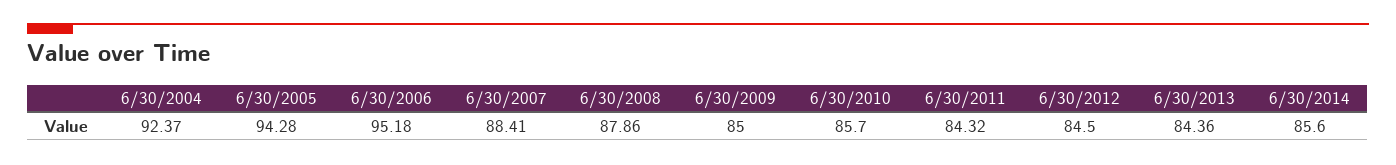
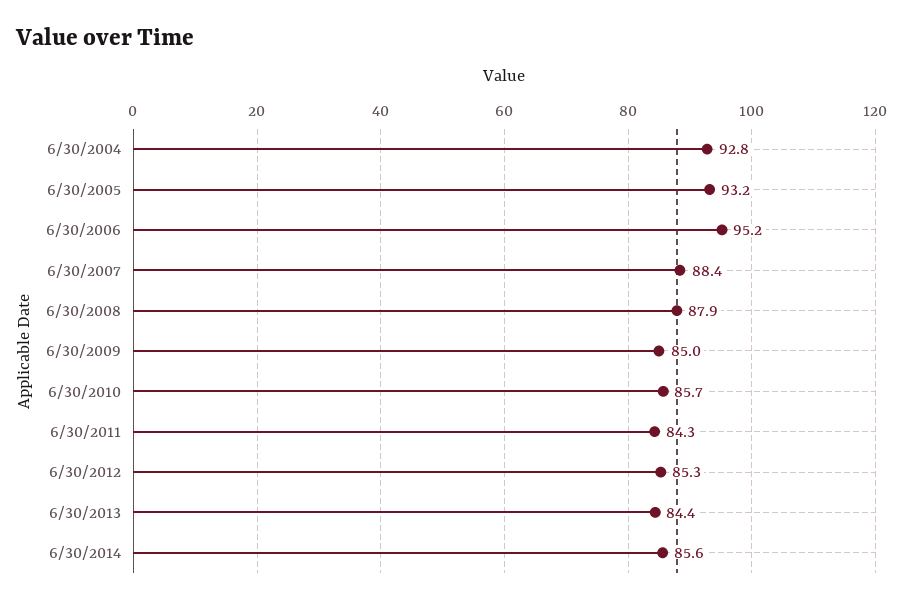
6/30/2004: 92.37 -> 92.8
6/30/2005: 94.28 -> 93.2
6/30/2012: 84.5 -> 85.3

